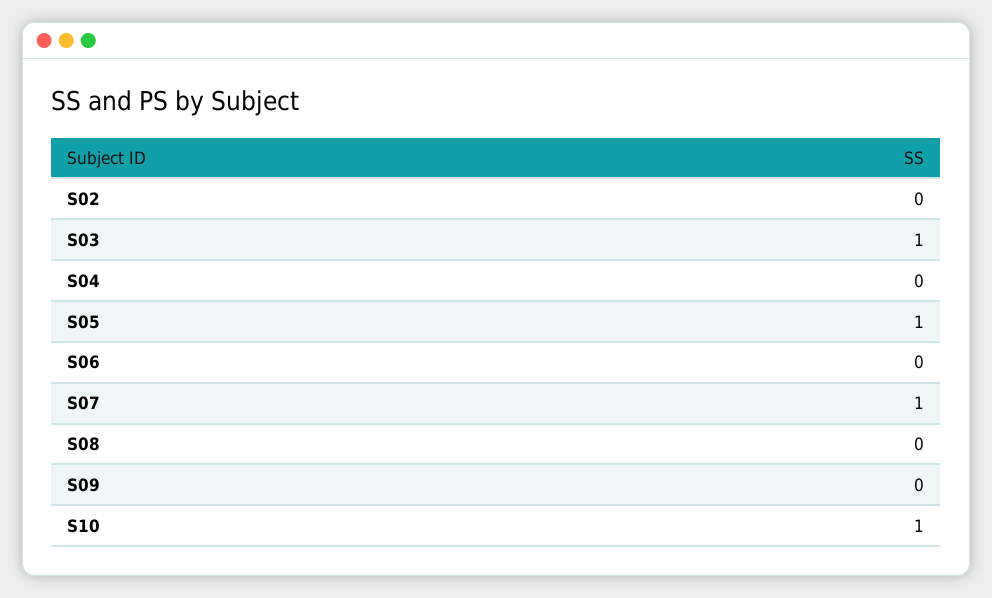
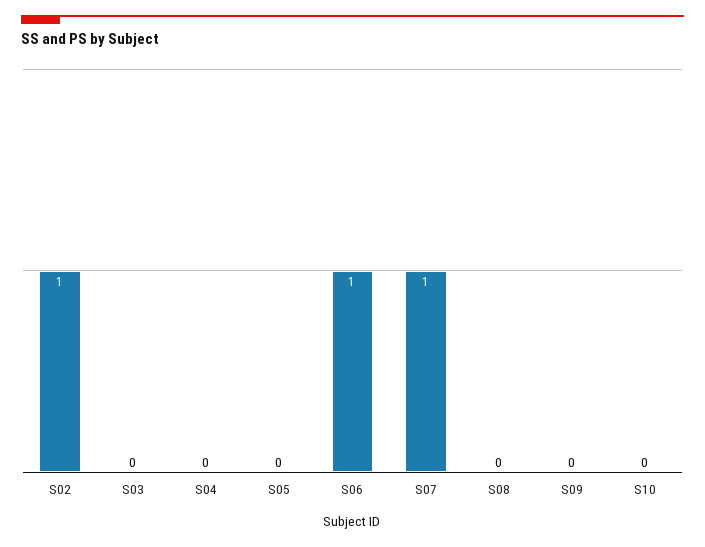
S02: 0 -> 1
S03: 1 -> 0
S05: 1 -> 0
S06: 0 -> 1
S10: 1 -> 0

